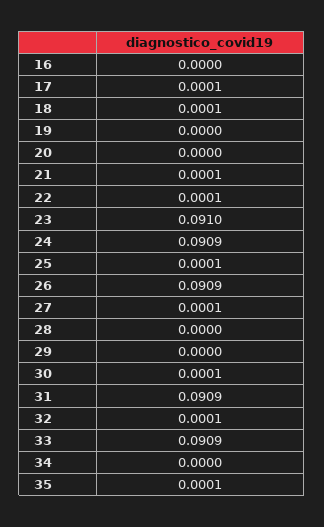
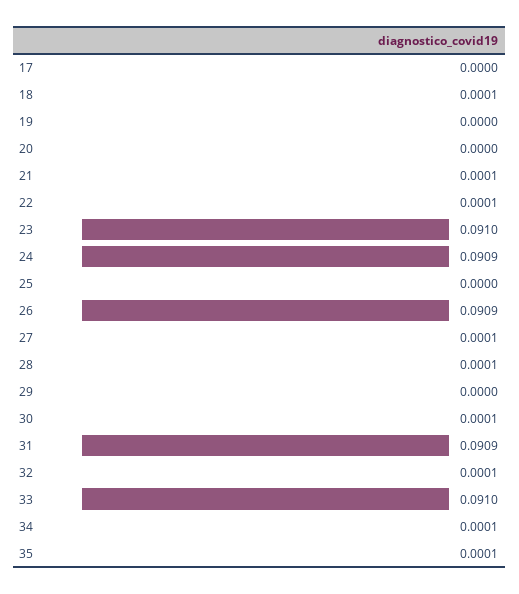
16: 0 -> none
17: 0.0001 -> 0
25: 0.0001 -> 0
28: 0 -> 0.0001
33: 0.0909 -> 0.091
34: 0 -> 0.0001

